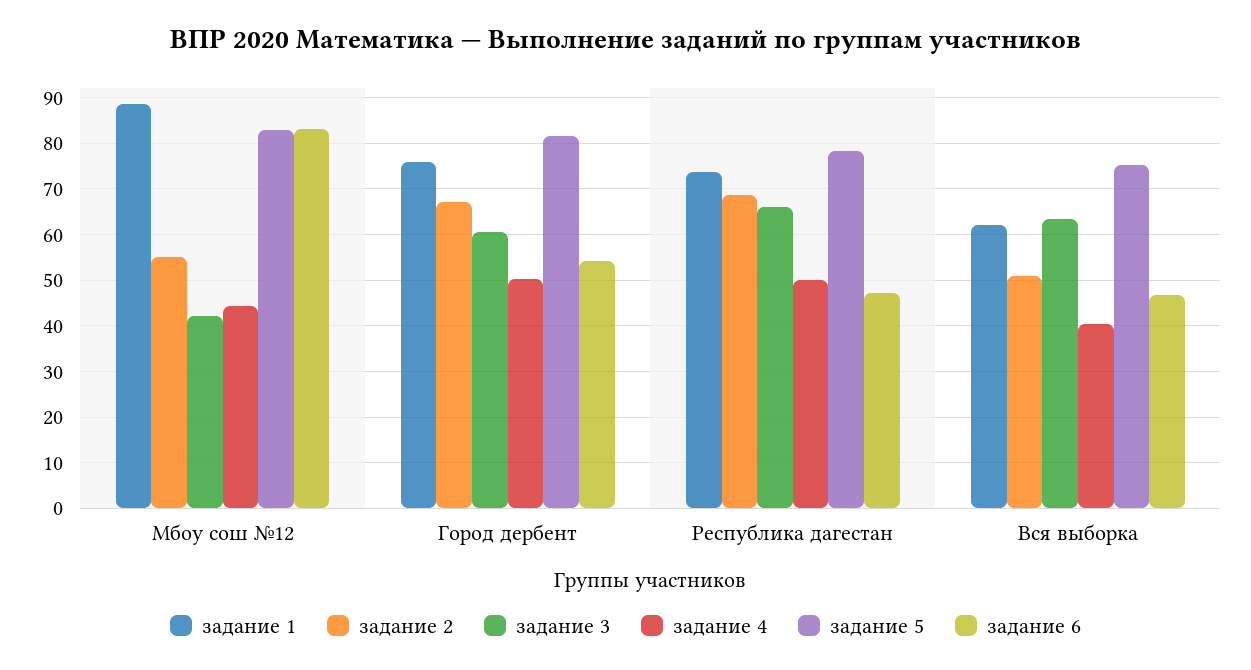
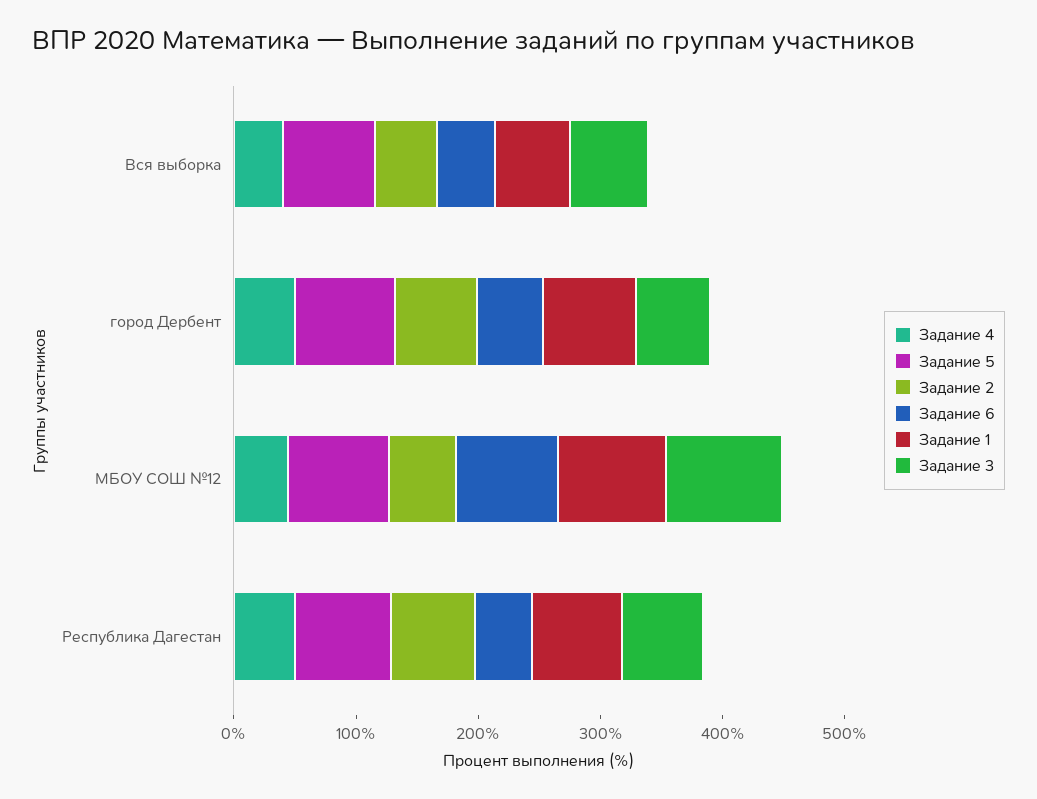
задание 3, Мбоу сош №12: 42 -> 100

